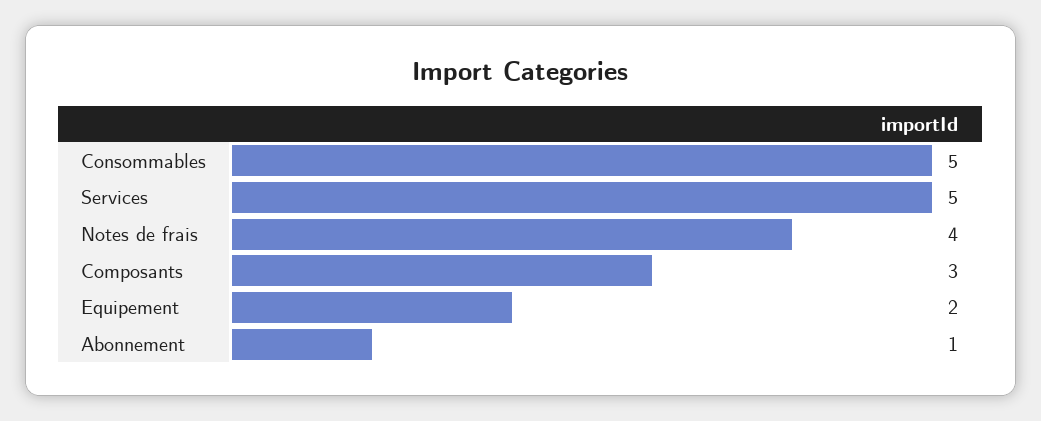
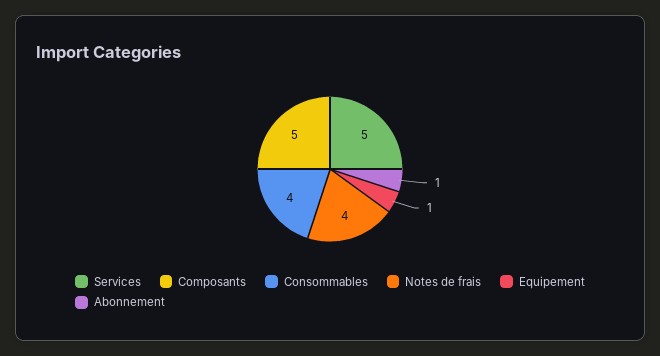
Consommables: 5 -> 4
Composants: 3 -> 5
Equipement: 2 -> 1

